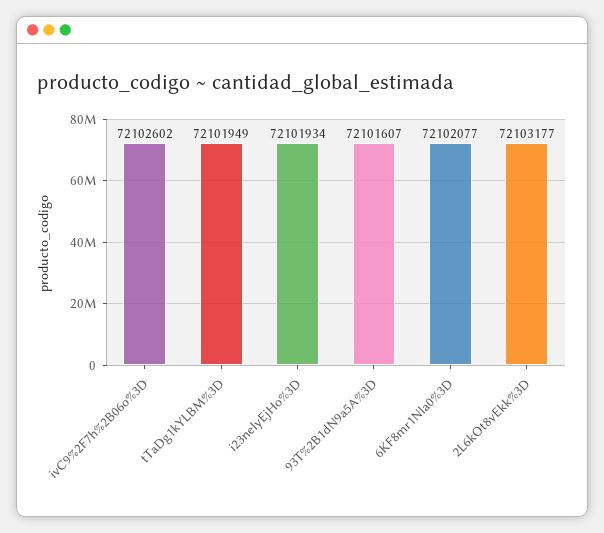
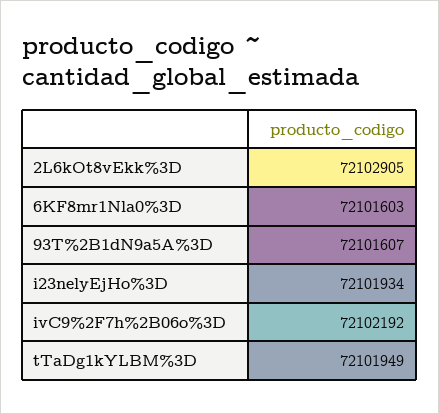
ivC9%2F7h%2B06o%3D: 72102602 -> 72102192
6KF8mr1Nla0%3D: 72102077 -> 72101603
2L6kOt8vEkk%3D: 72103177 -> 72102905

